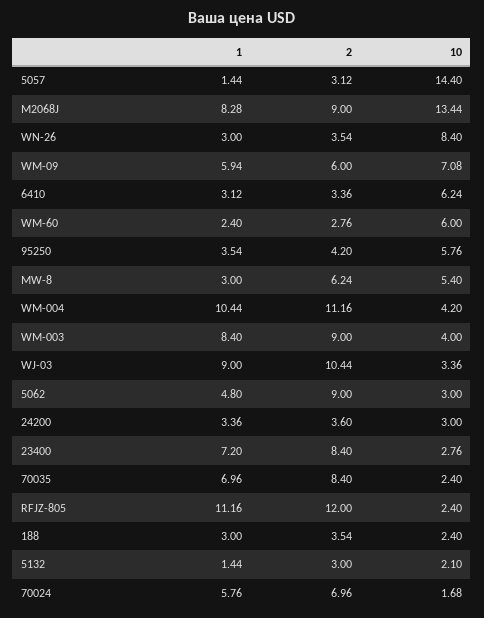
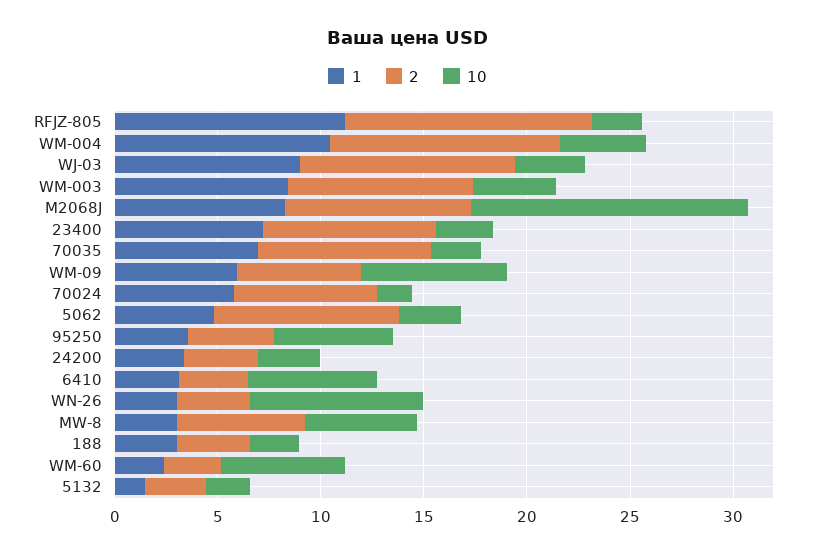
1, 5057: 1.44 -> none
2, 5057: 3.12 -> none
10, 5057: 14.4 -> none

